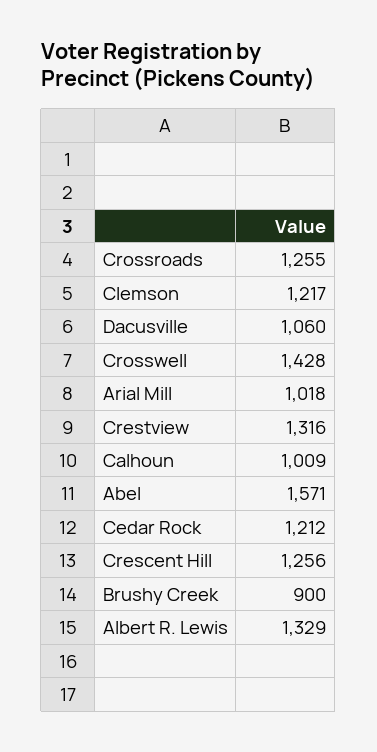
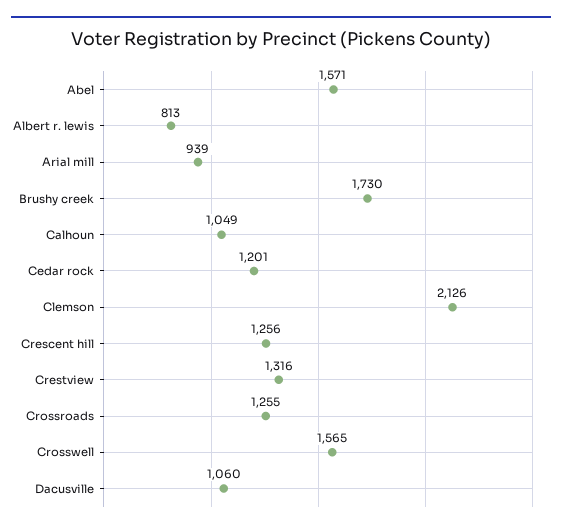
Clemson: 1217 -> 2126
Crosswell: 1428 -> 1565
Arial Mill: 1018 -> 939
Calhoun: 1009 -> 1049
Cedar Rock: 1212 -> 1201
Brushy Creek: 900 -> 1730
Albert R. Lewis: 1329 -> 813

